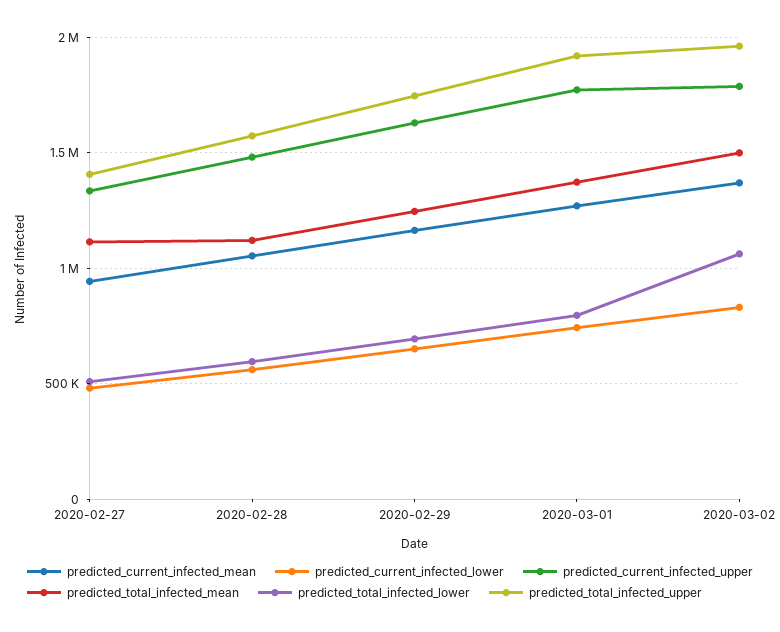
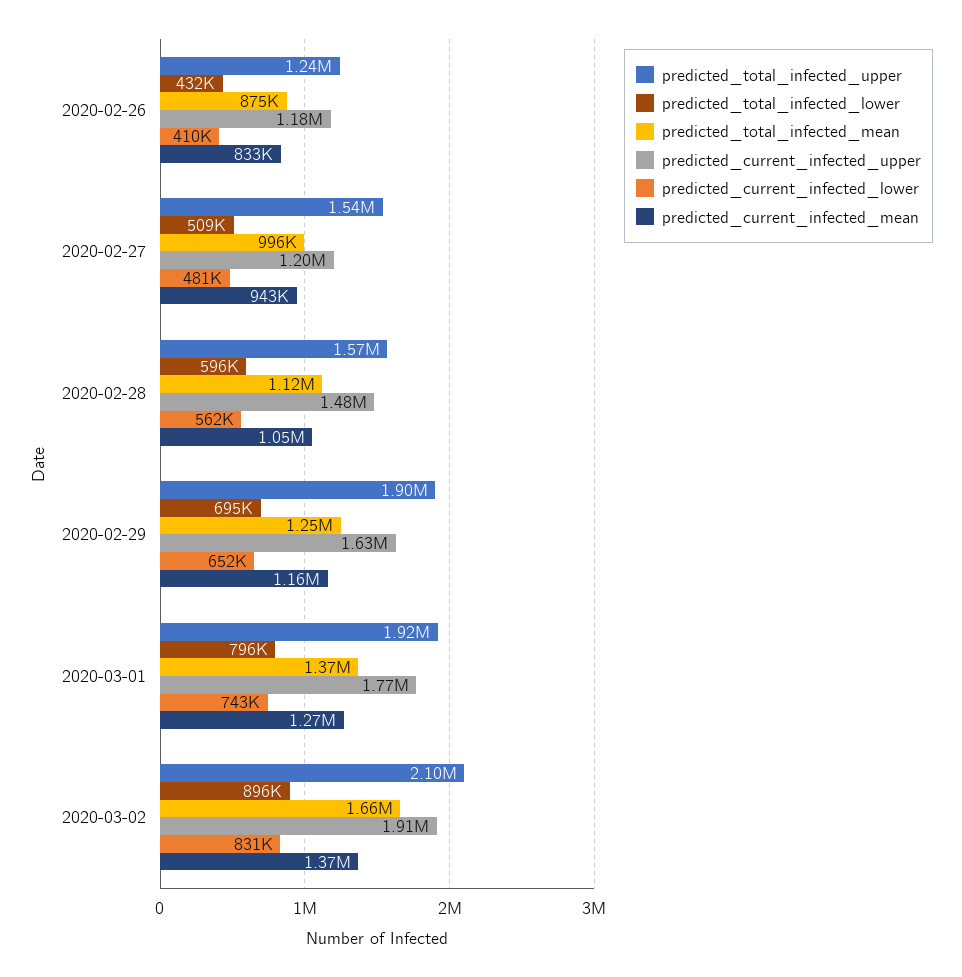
predicted_current_infected_upper, 2020-02-27: 1350000 -> 1200000
predicted_total_infected_mean, 2020-02-27: 1100000 -> 996000
predicted_total_infected_upper, 2020-02-27: 1400000 -> 1540000
predicted_total_infected_upper, 2020-02-29: 1750000 -> 1900000
predicted_current_infected_upper, 2020-03-02: 1800000 -> 1910000
predicted_total_infected_mean, 2020-03-02: 1500000 -> 1660000
predicted_total_infected_lower, 2020-03-02: 1050000 -> 896000
predicted_total_infected_upper, 2020-03-02: 1950000 -> 2100000
predicted_total_infected_upper, 2020-02-26: none -> 1240000
predicted_total_infected_lower, 2020-02-26: none -> 432000
predicted_total_infected_mean, 2020-02-26: none -> 875000
predicted_current_infected_upper, 2020-02-26: none -> 1180000
predicted_current_infected_lower, 2020-02-26: none -> 410000
predicted_current_infected_mean, 2020-02-26: none -> 833000

